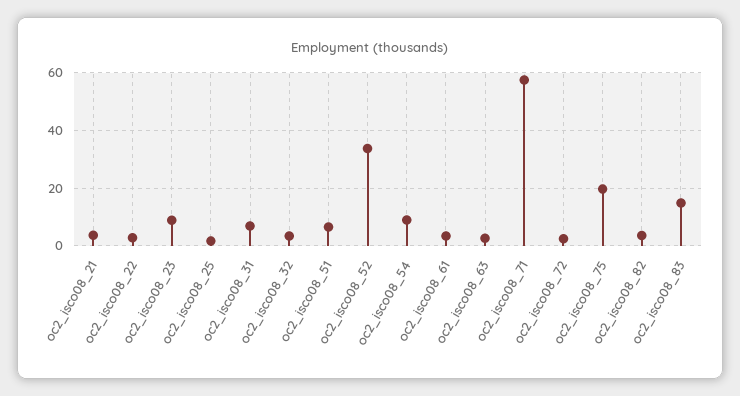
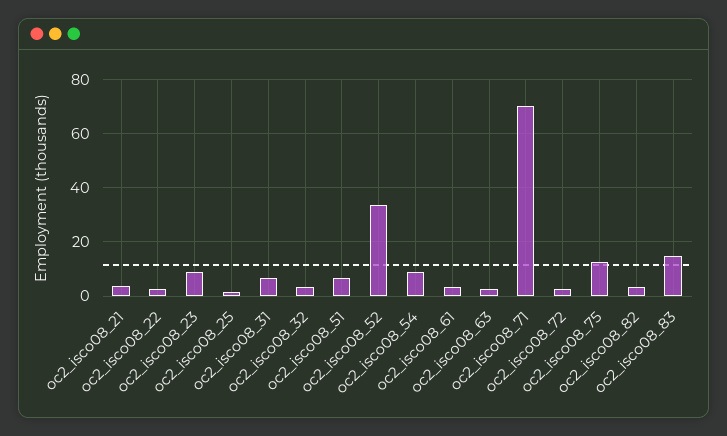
oc2_isco08_71: 57.5 -> 70
oc2_isco08_75: 20 -> 12.5

